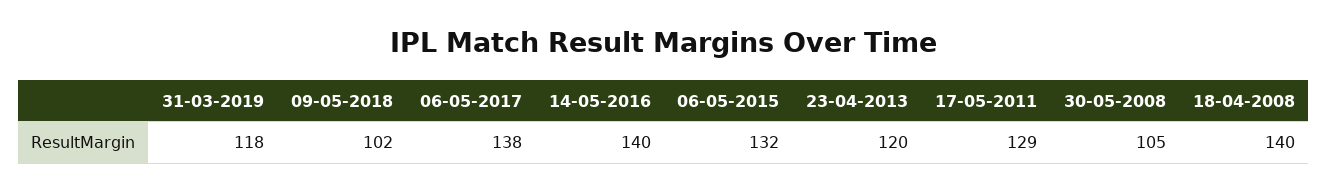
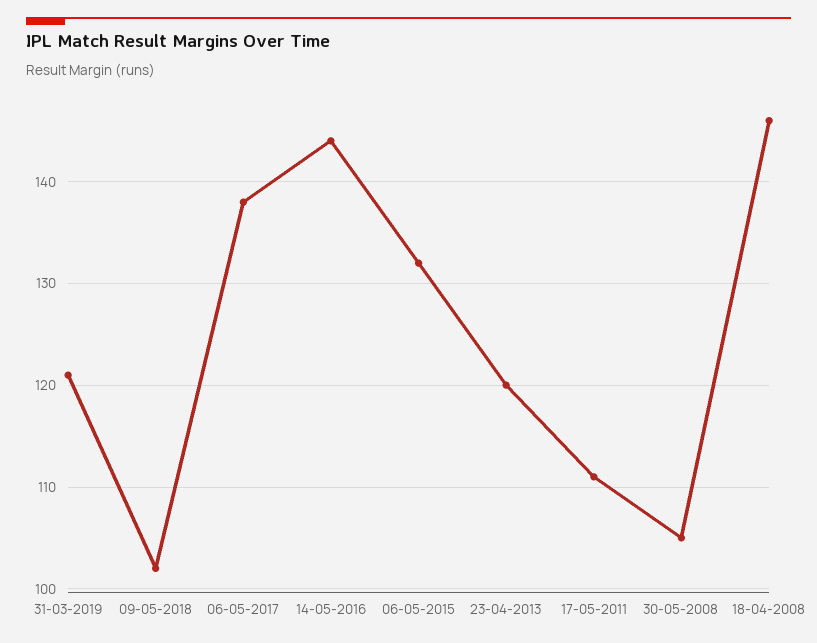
31-03-2019: 118 -> 121
14-05-2016: 140 -> 144
17-05-2011: 129 -> 111
18-04-2008: 140 -> 146

